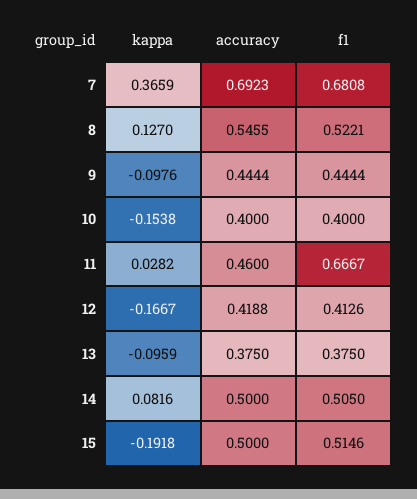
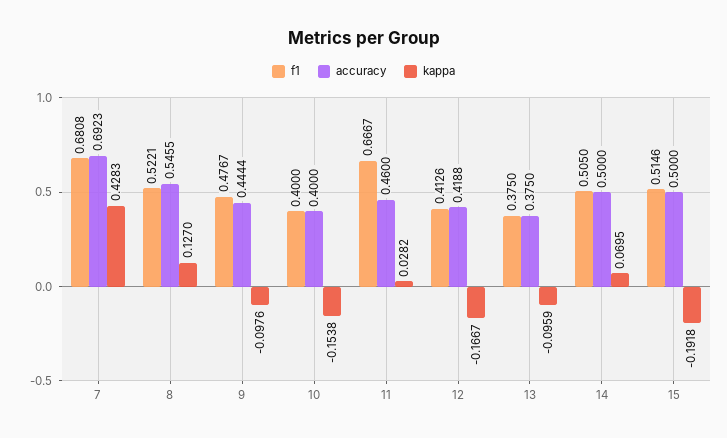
kappa, 7: 0.3659 -> 0.4283
f1, 9: 0.4444 -> 0.4767
kappa, 14: 0.0816 -> 0.0695

